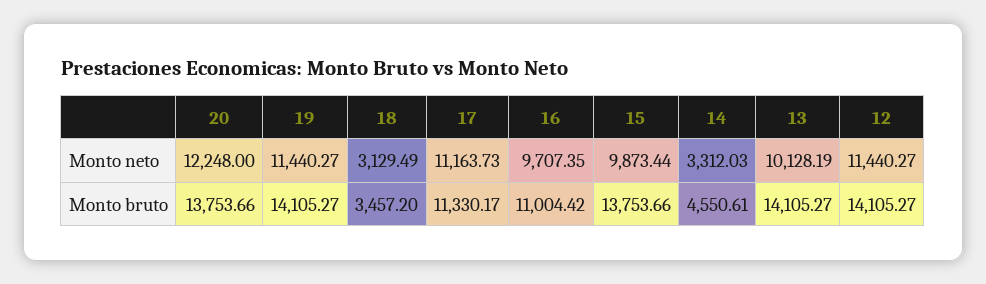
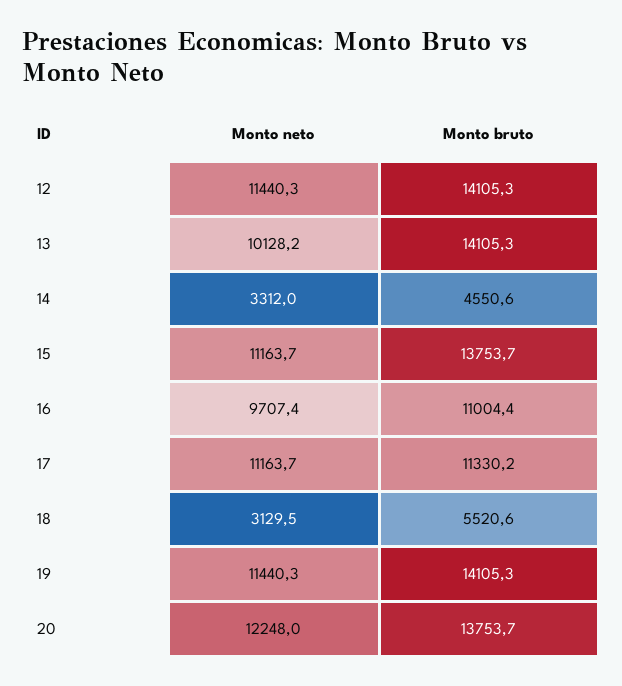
15, Monto neto: 9873.44 -> 11163.7
18, Monto bruto: 3457.2 -> 5520.6

